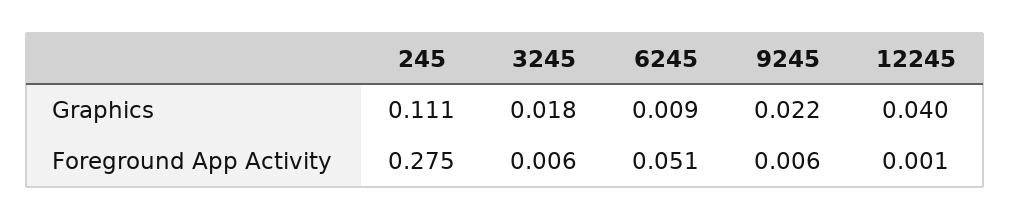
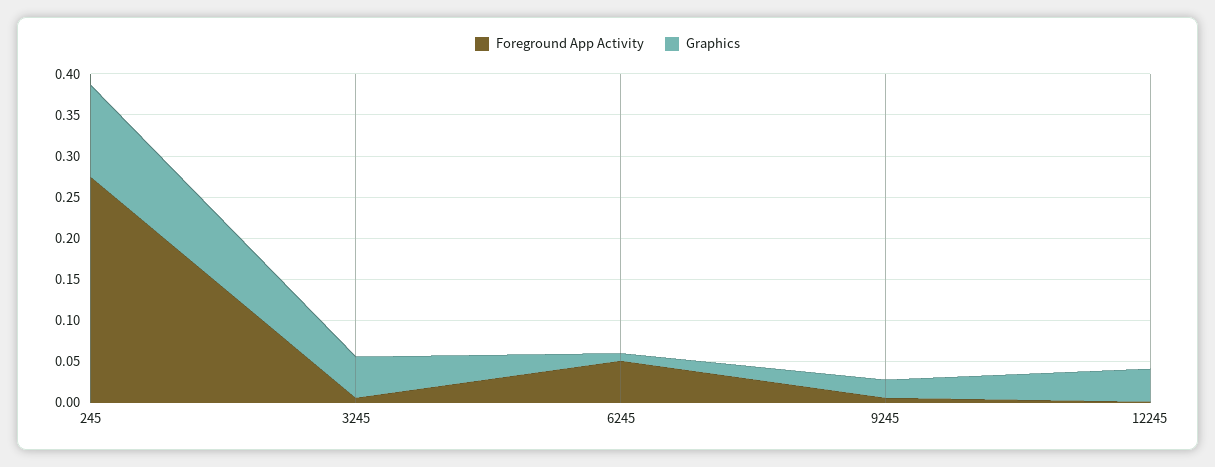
Graphics, 3245: 0.018 -> 0.05

